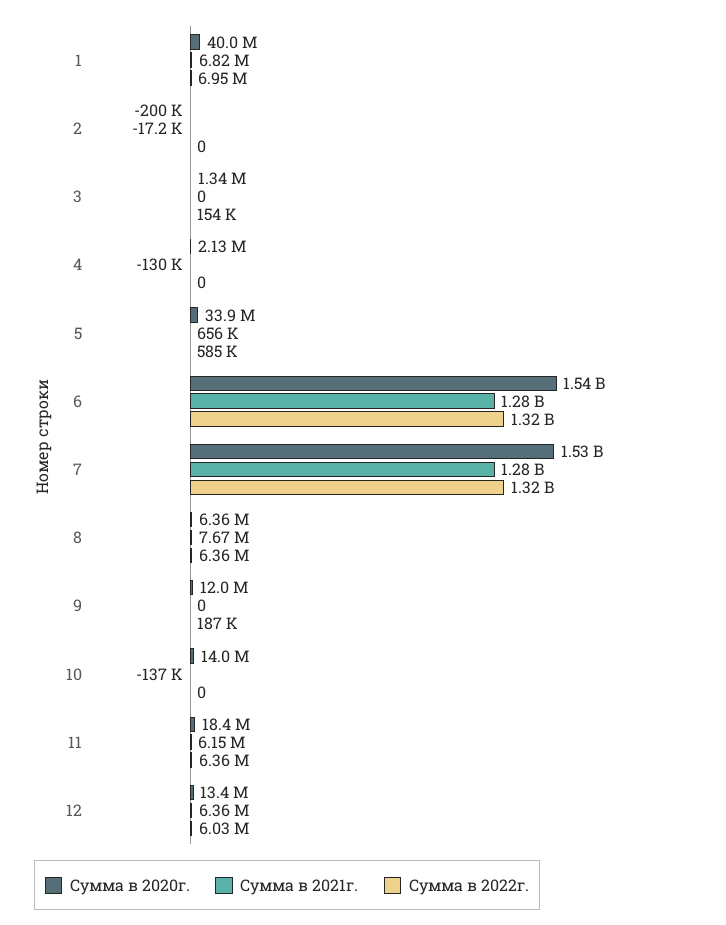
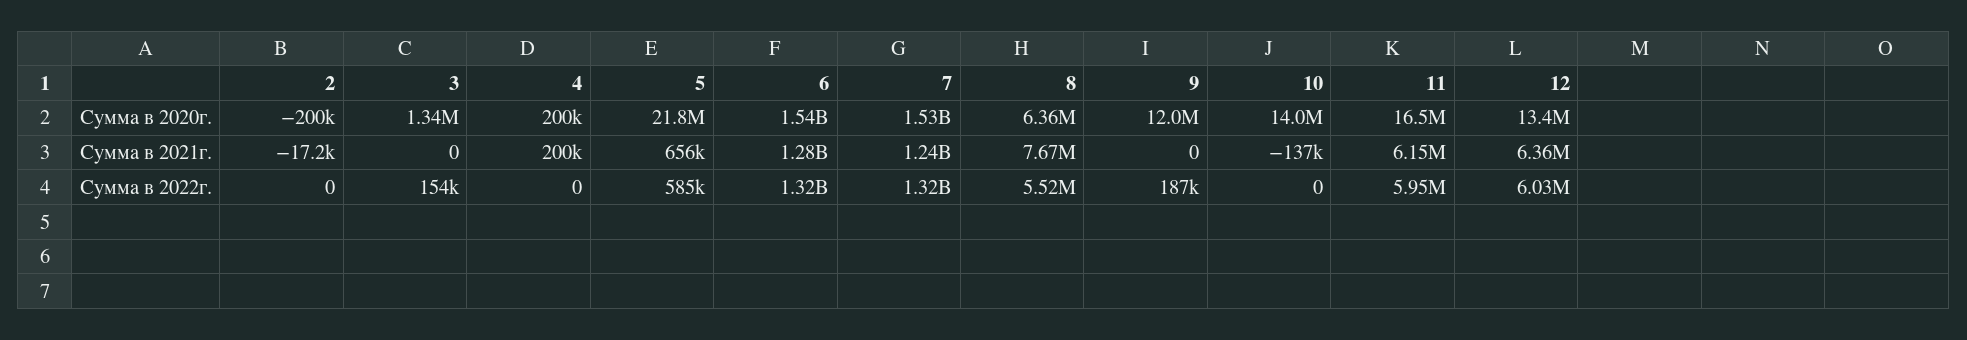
Сумма в 2020г., 1: 40000000 -> none
Сумма в 2021г., 1: 6820000 -> none
Сумма в 2022г., 1: 6950000 -> none
Сумма в 2020г., 4: 2130000 -> 200000
Сумма в 2021г., 4: -130000 -> 200000
Сумма в 2020г., 5: 33900000 -> 21800000
Сумма в 2021г., 7: 1280000000 -> 1240000000
Сумма в 2022г., 8: 6360000 -> 5520000
Сумма в 2020г., 11: 18400000 -> 16500000
Сумма в 2022г., 11: 6360000 -> 5950000

